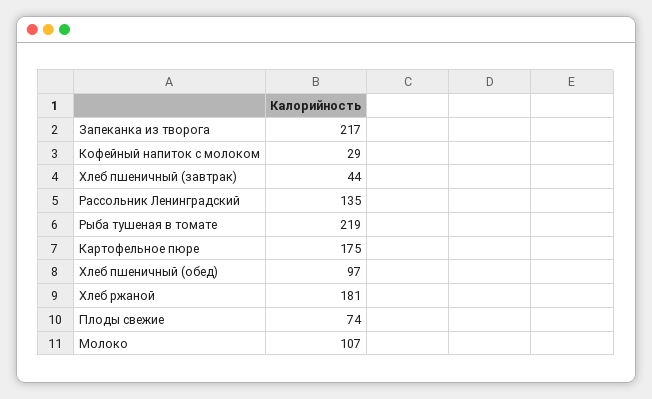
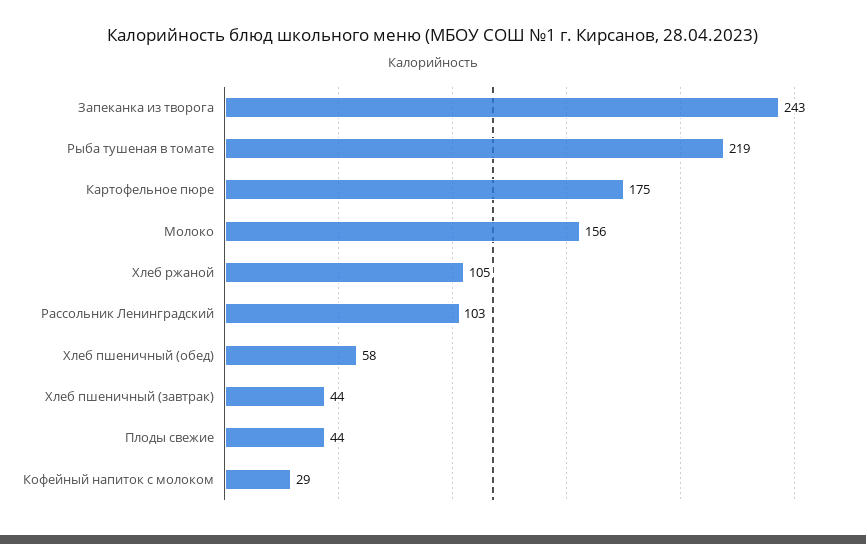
Запеканка из творога: 217 -> 243
Рассольник Ленинградский: 135 -> 103
Хлеб пшеничный (обед): 97 -> 58
Хлеб ржаной: 181 -> 105
Плоды свежие: 74 -> 44
Молоко: 107 -> 156

